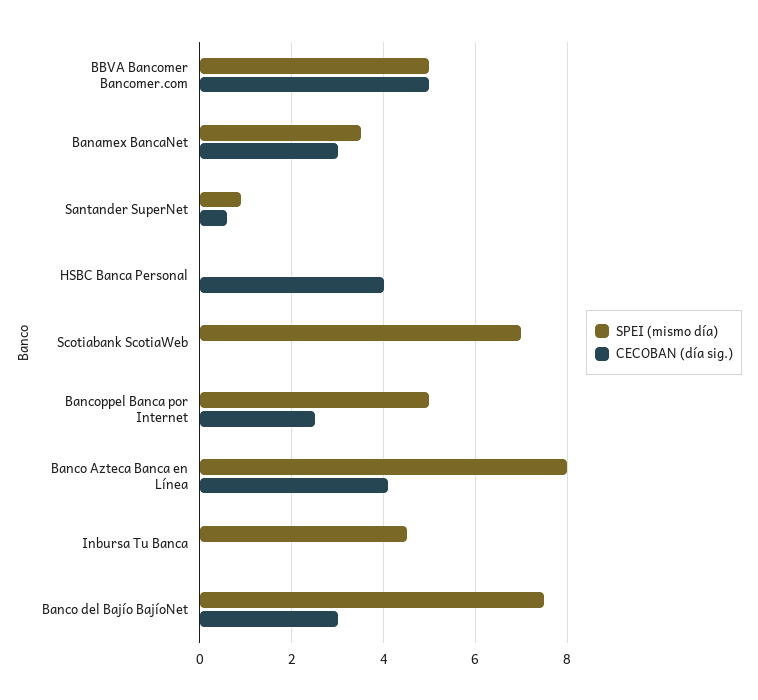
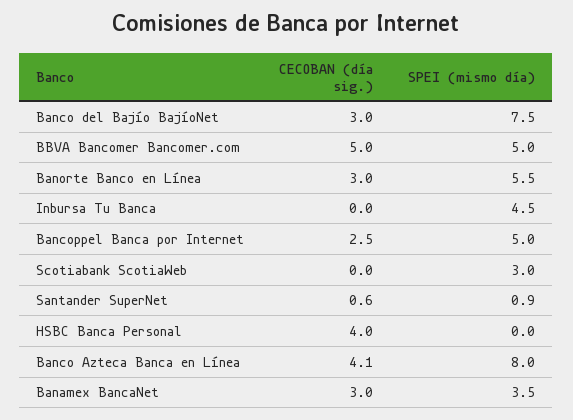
SPEI (mismo día), Scotiabank ScotiaWeb: 7 -> 3
CECOBAN (día sig.), Banorte Banco en Línea: none -> 3
SPEI (mismo día), Banorte Banco en Línea: none -> 5.5

